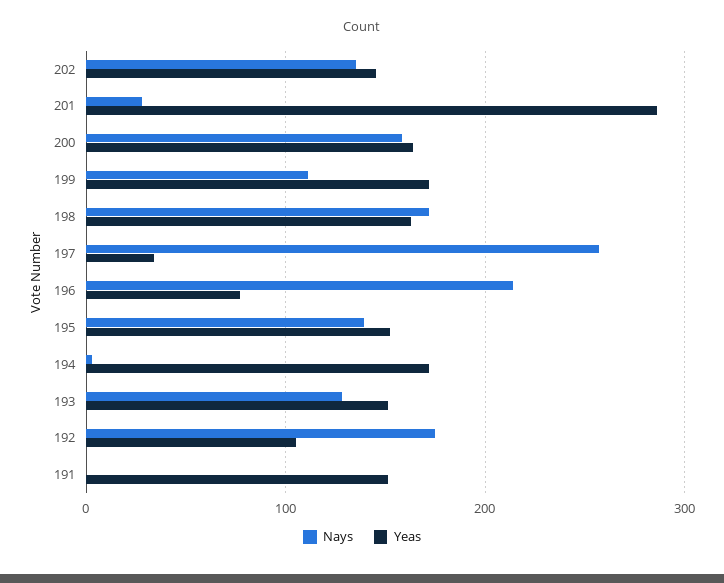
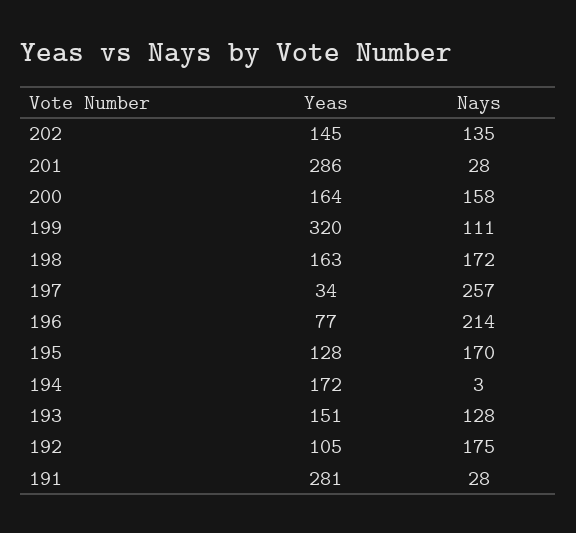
Yeas, 199: 170 -> 320
Nays, 195: 140 -> 170
Yeas, 195: 150 -> 128
Nays, 191: 0 -> 28
Yeas, 191: 150 -> 281

